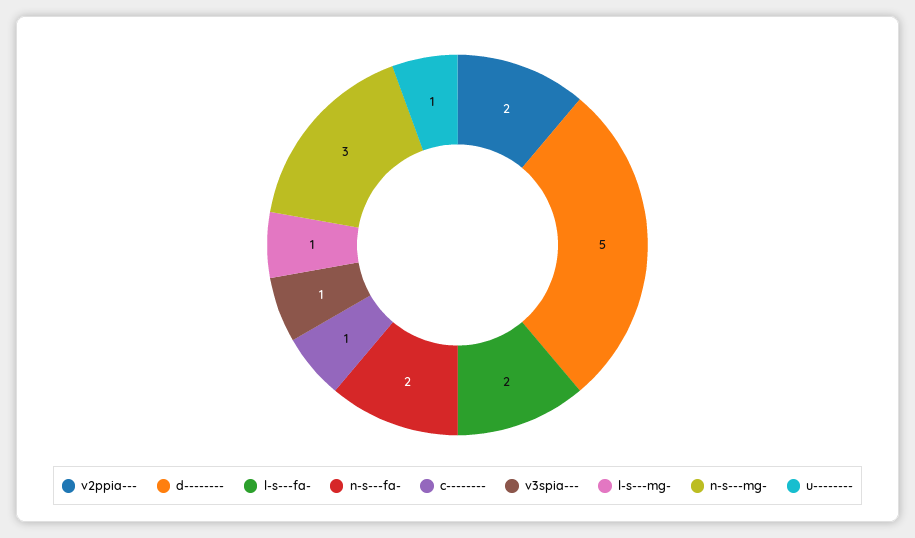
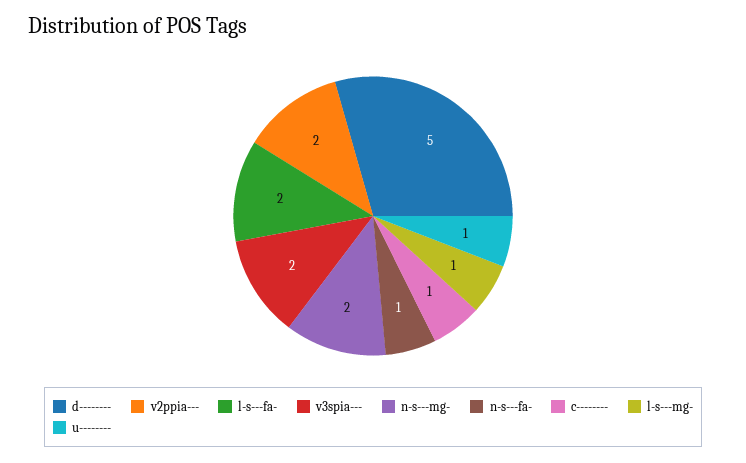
n-s---fa-: 2 -> 1
v3spia---: 1 -> 2
n-s---mg-: 3 -> 2

